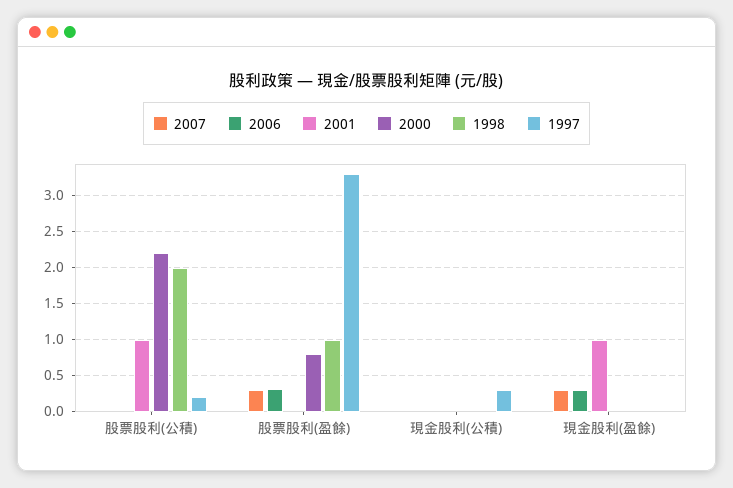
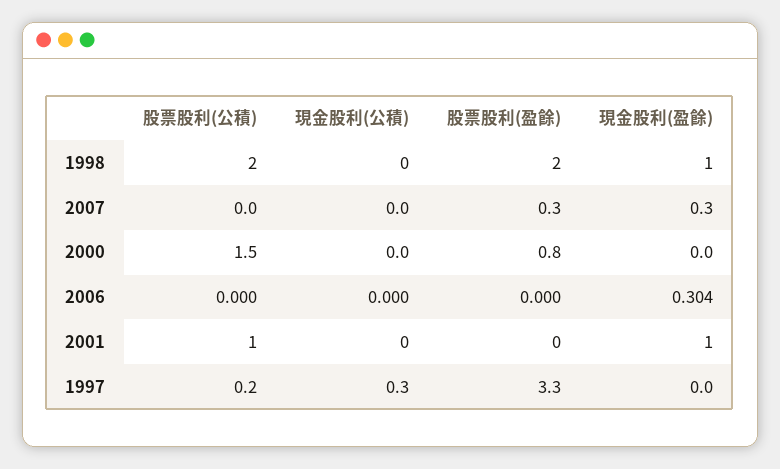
2000, 股票股利(公積): 2.2 -> 1.5
2006, 股票股利(盈餘): 0.3 -> 0
1998, 股票股利(盈餘): 1 -> 2
1998, 現金股利(盈餘): 0 -> 1

